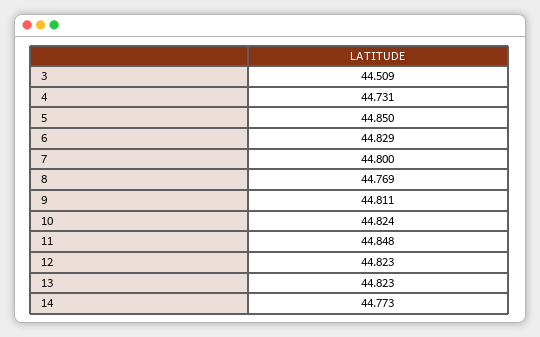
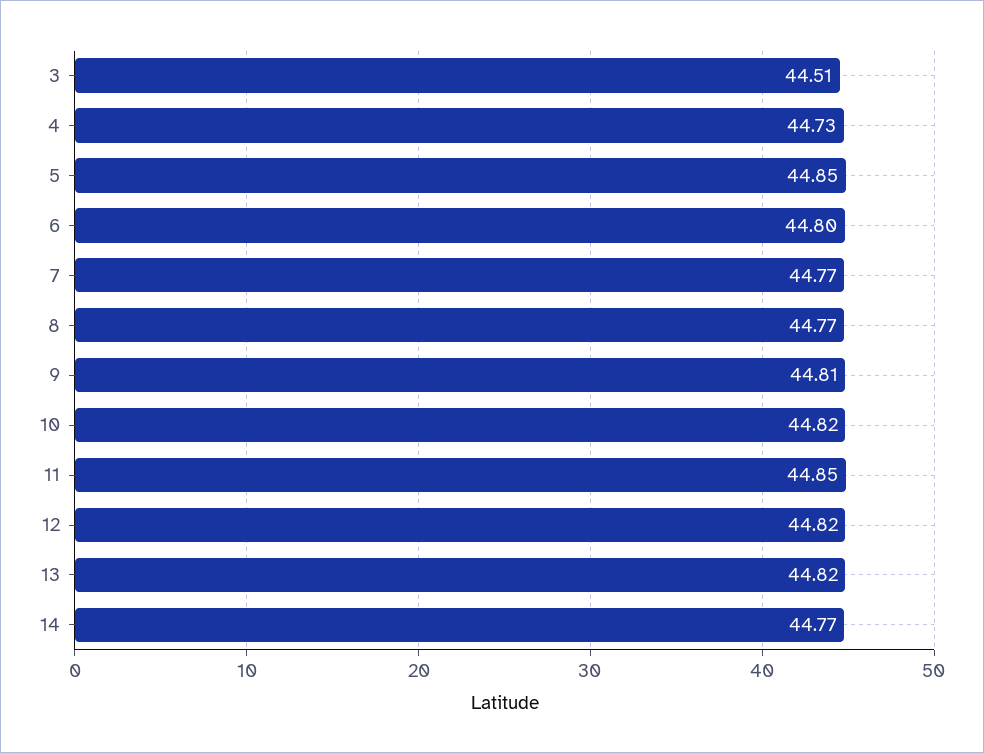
6: 44.829 -> 44.8
7: 44.8 -> 44.77

